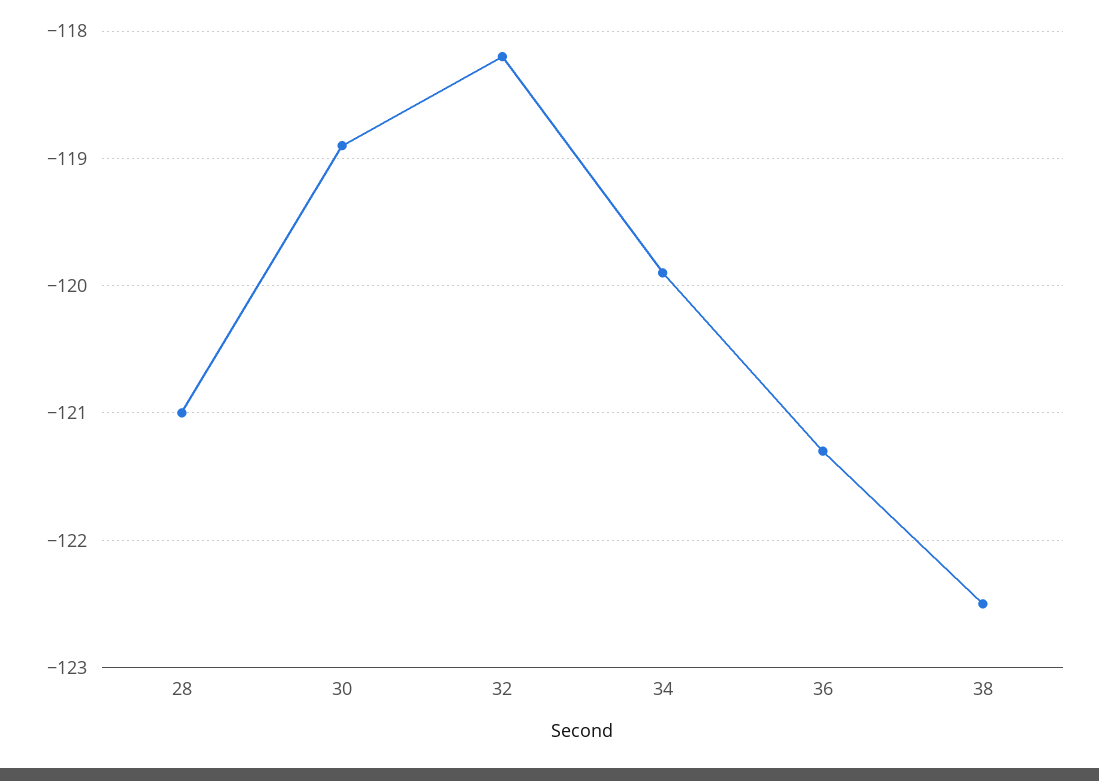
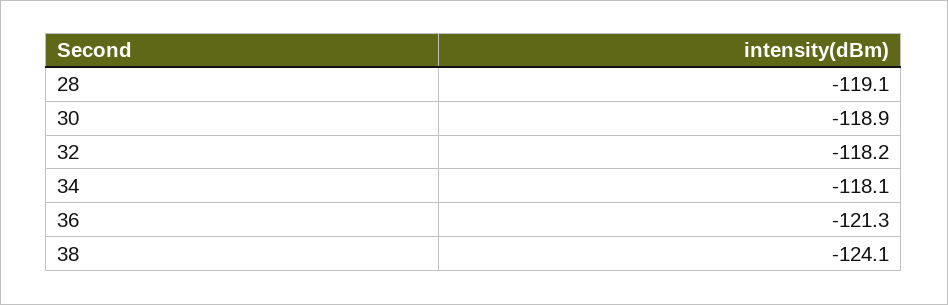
28: -121 -> -119.1
34: -119.9 -> -118.1
38: -122.5 -> -124.1

